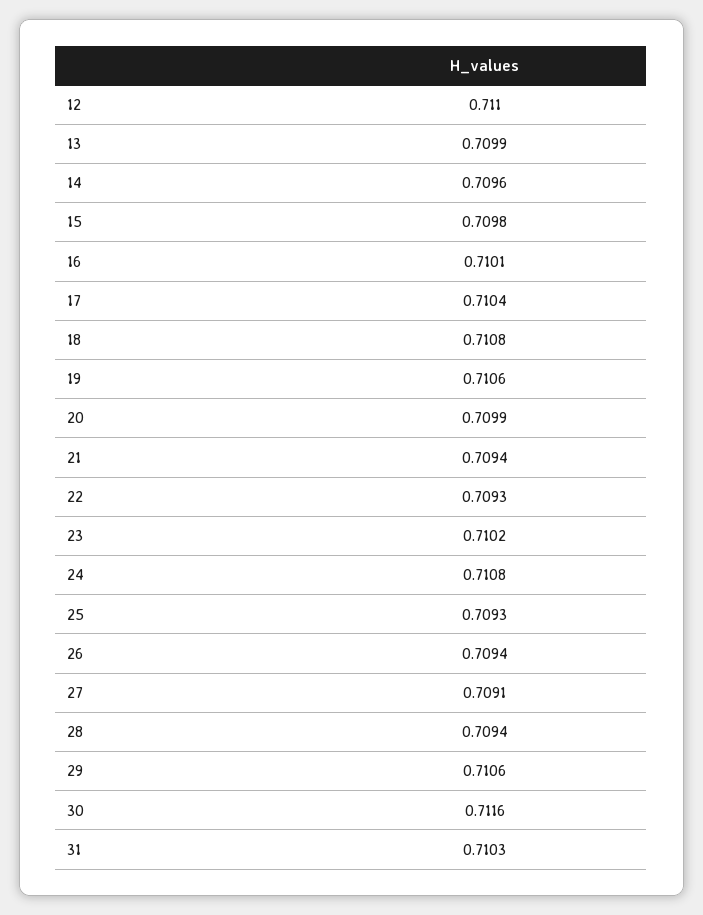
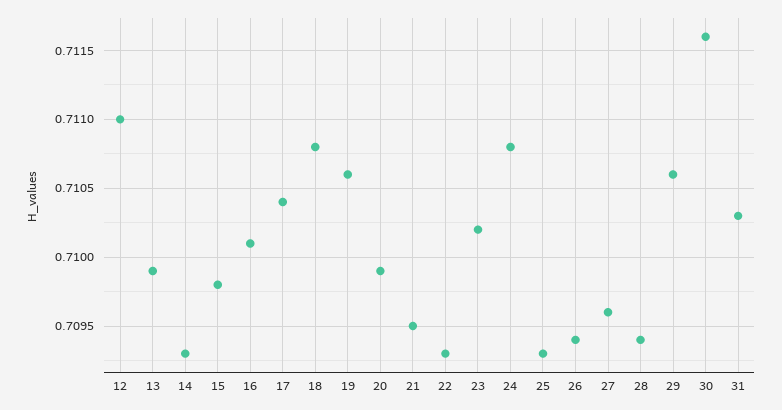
14: 0.7096 -> 0.7093
21: 0.7094 -> 0.7095
27: 0.7091 -> 0.7096

